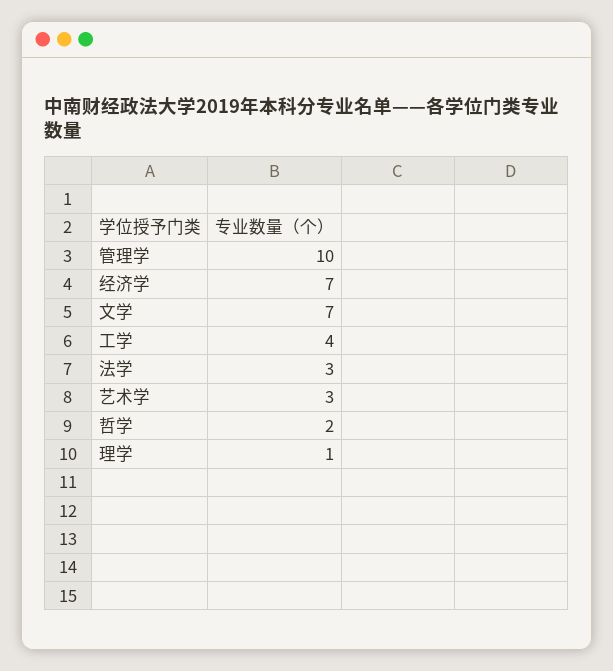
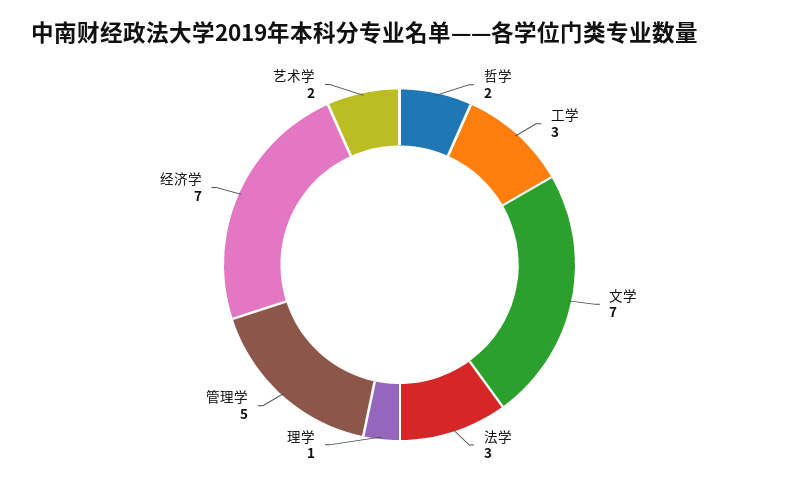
管理学: 10 -> 5
工学: 4 -> 3
艺术学: 3 -> 2

